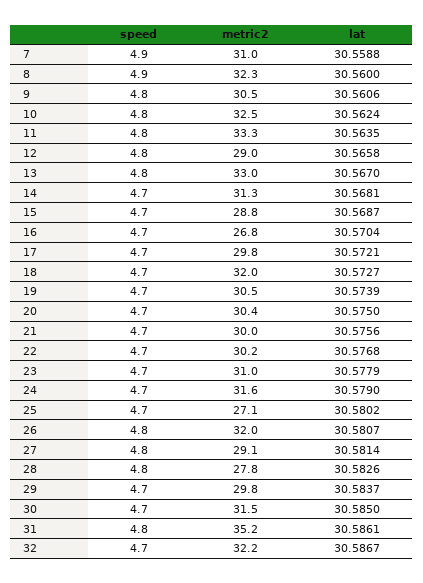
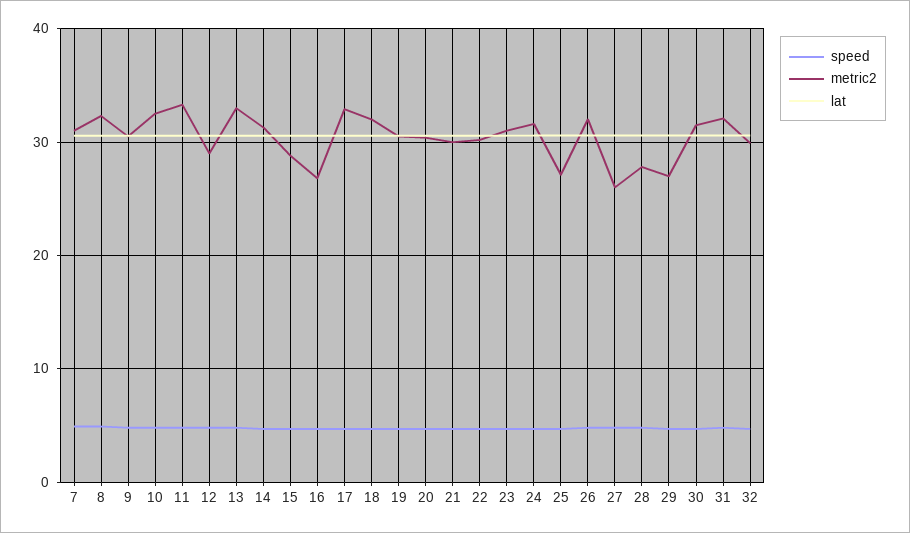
metric2, 17: 29.8 -> 33
metric2, 27: 29.1 -> 26
metric2, 29: 29.8 -> 27
metric2, 31: 35.2 -> 32
metric2, 32: 32.2 -> 30

